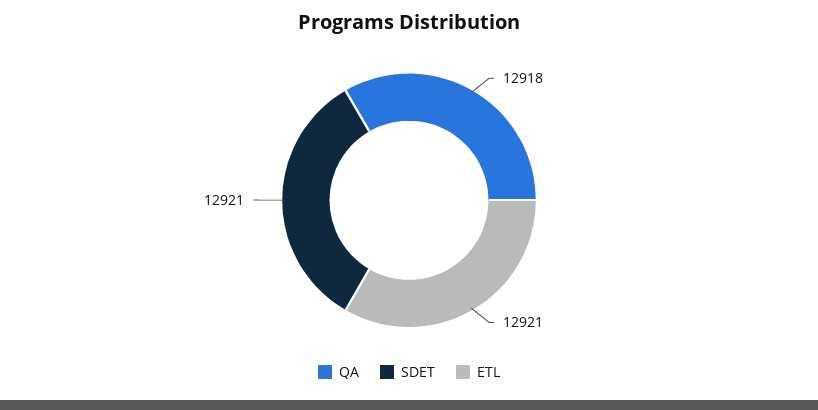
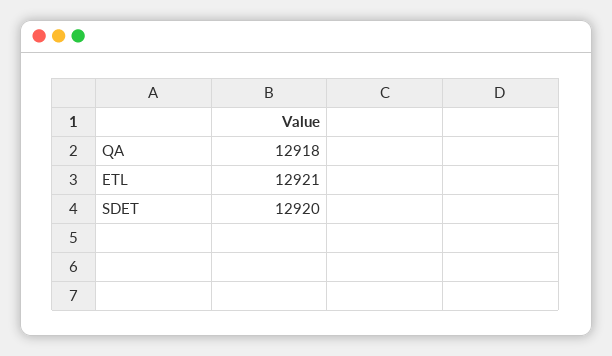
SDET: 12921 -> 12920

